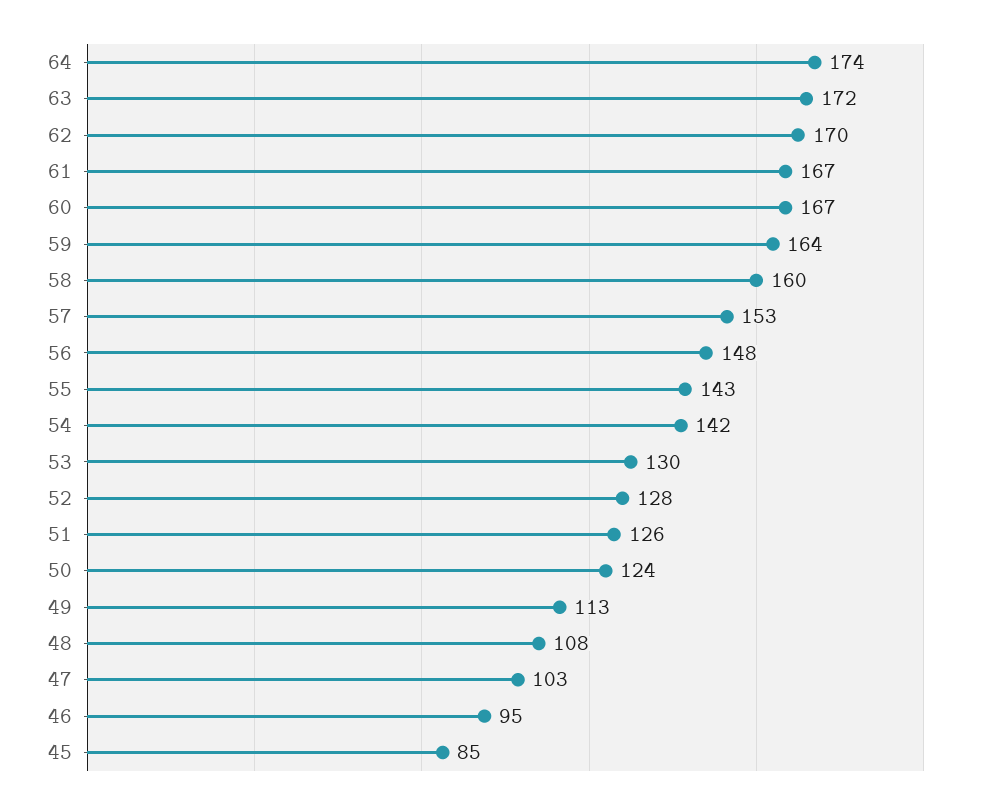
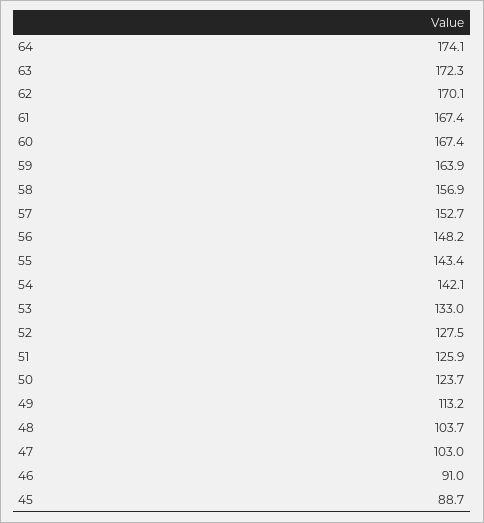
58: 160 -> 156.9
53: 130 -> 133
48: 108 -> 103.7
46: 95 -> 91
45: 85 -> 88.7

